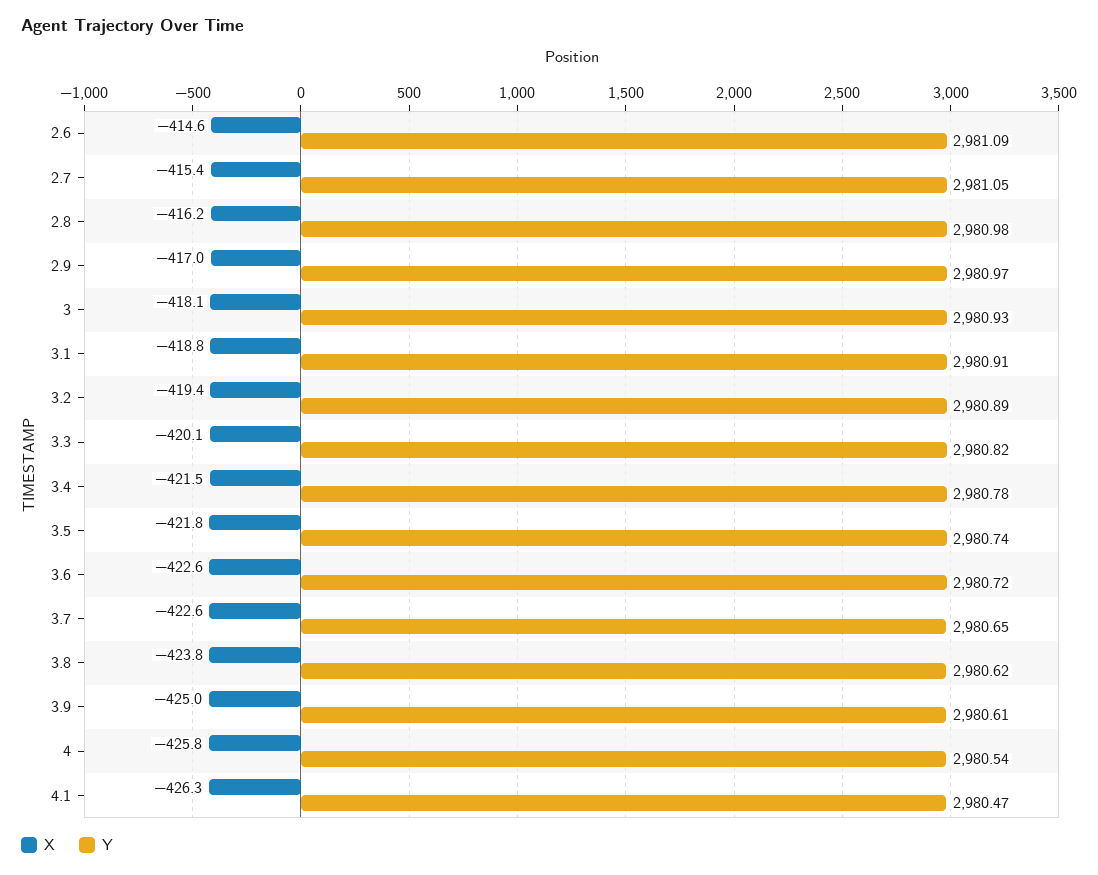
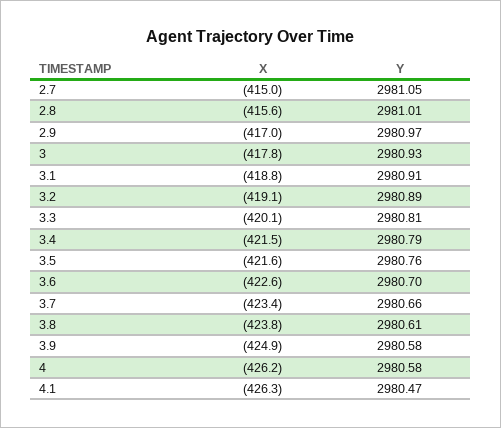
X, 2.6: -414.6 -> none
Y, 2.6: 2981.09 -> none
X, 2.7: -415.4 -> -415
X, 2.8: -416.2 -> -415.6
Y, 2.8: 2980.98 -> 2981.01
X, 3: -418.1 -> -417.8
X, 3.2: -419.4 -> -419.1
Y, 3.3: 2980.82 -> 2980.81
Y, 3.4: 2980.78 -> 2980.79
X, 3.5: -421.8 -> -421.6
Y, 3.5: 2980.74 -> 2980.76
Y, 3.6: 2980.72 -> 2980.7
X, 3.7: -422.6 -> -423.4
Y, 3.7: 2980.65 -> 2980.66
Y, 3.8: 2980.62 -> 2980.61
X, 3.9: -425 -> -424.9
Y, 3.9: 2980.61 -> 2980.58
X, 4: -425.8 -> -426.2
Y, 4: 2980.54 -> 2980.58

